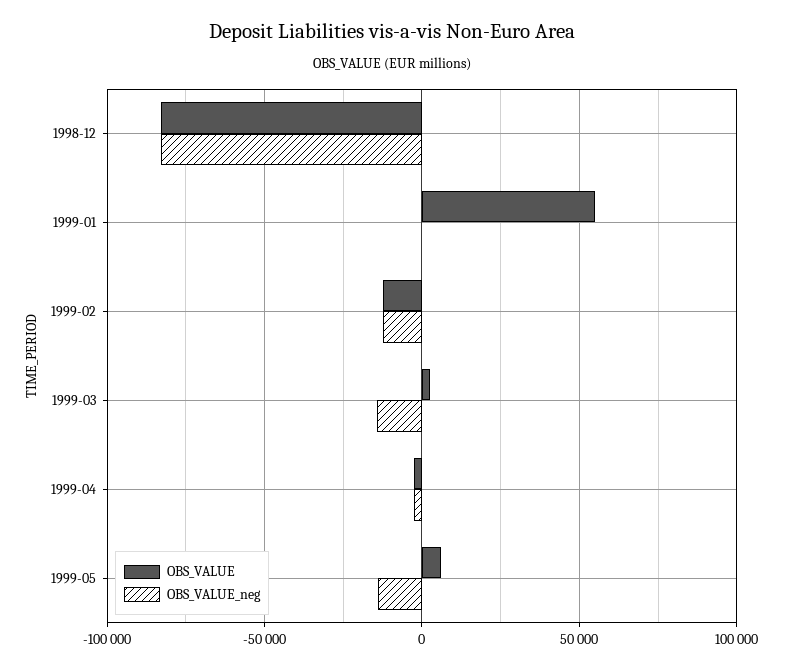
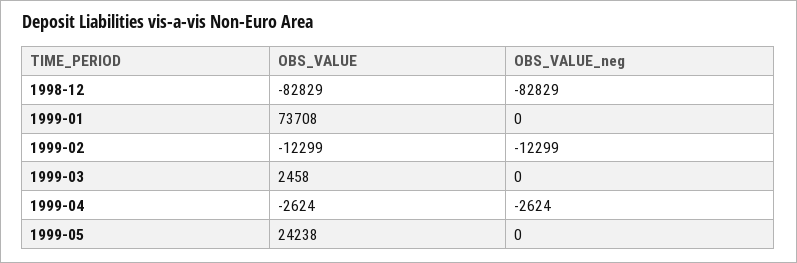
OBS_VALUE, 1999-01: 55000 -> 73708
OBS_VALUE_neg, 1999-03: -15000 -> 0
OBS_VALUE, 1999-05: 5000 -> 24238
OBS_VALUE_neg, 1999-05: -15000 -> 0

